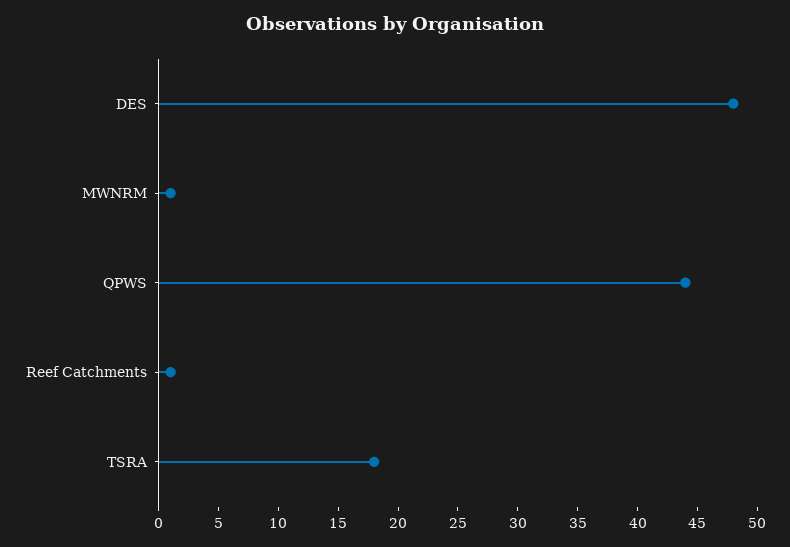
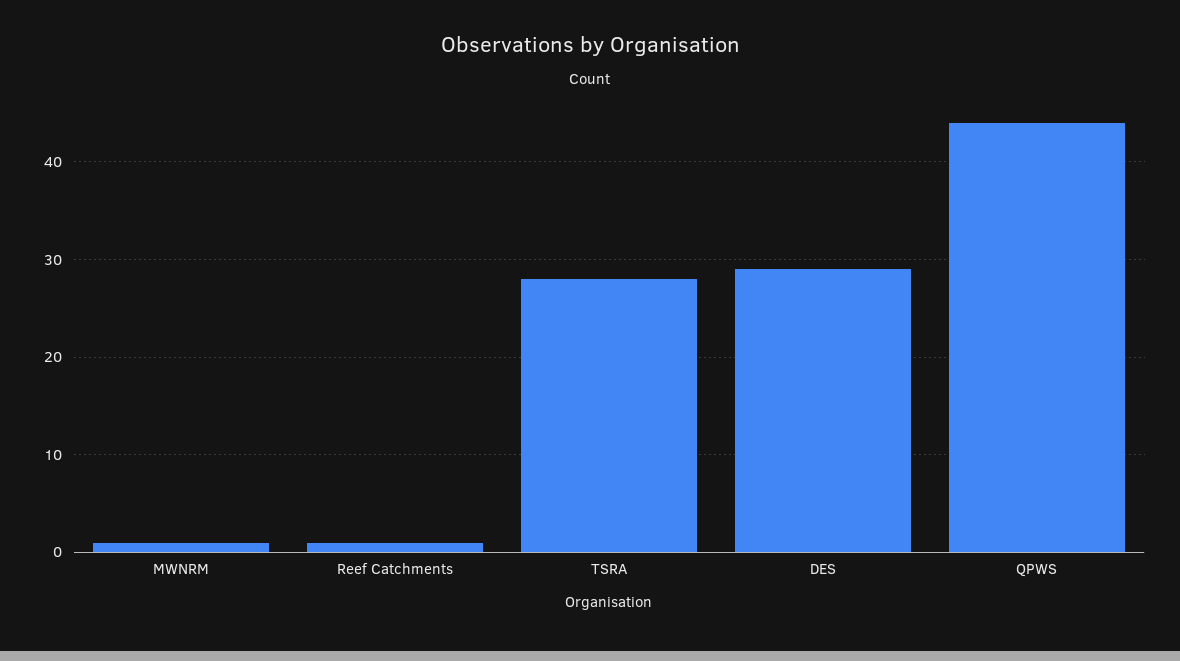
DES: 48 -> 29
TSRA: 18 -> 28

